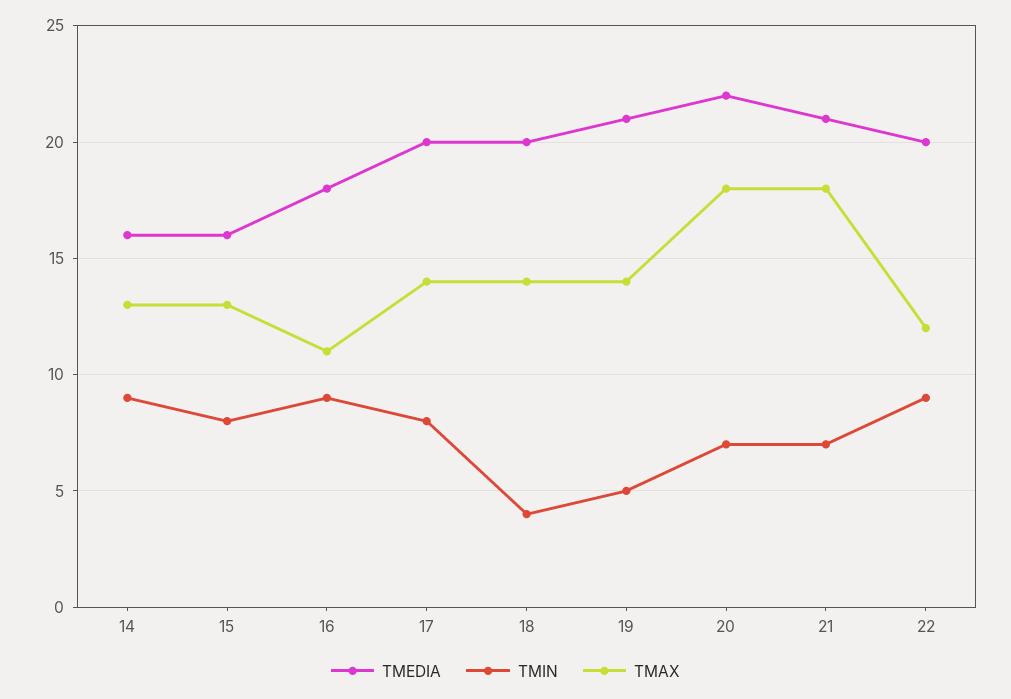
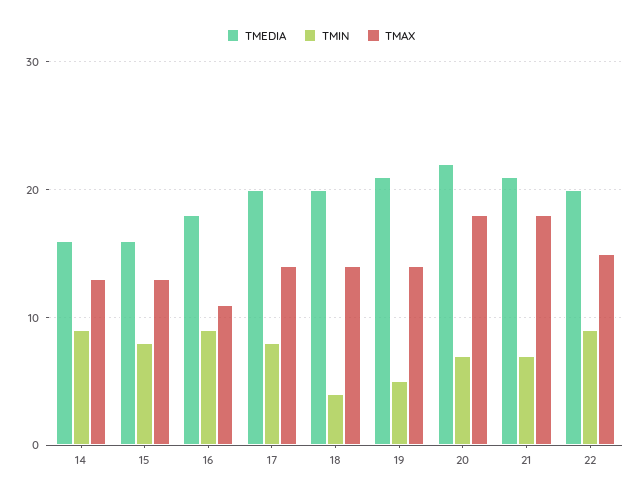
TMAX, 22: 12 -> 15

